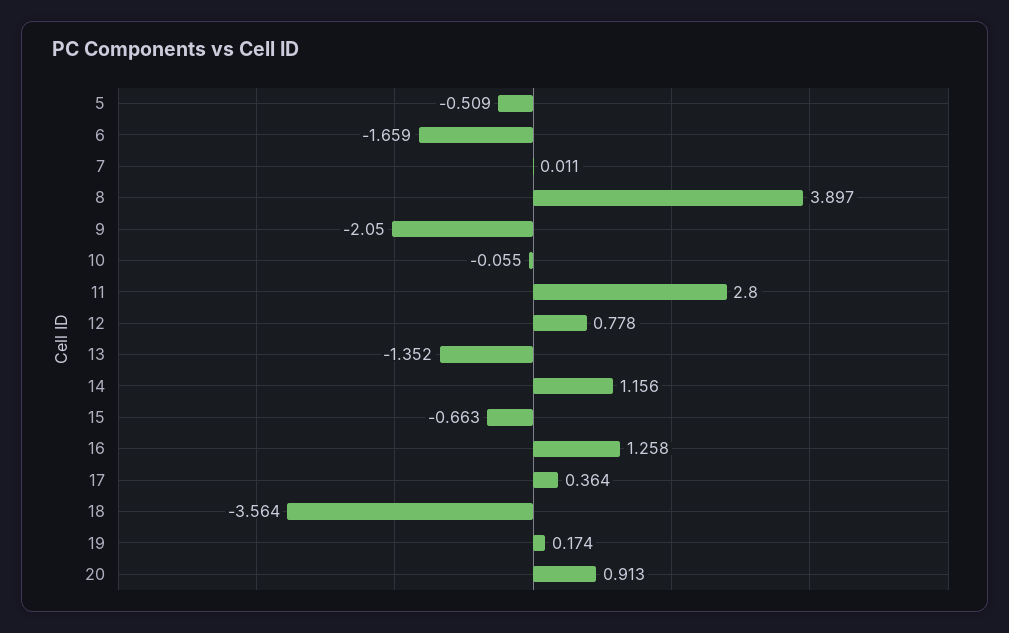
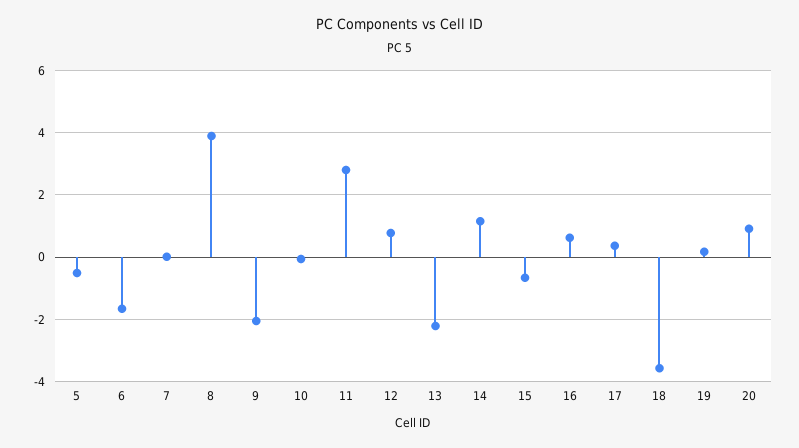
13: -1.352 -> -2.2
16: 1.258 -> 0.6

